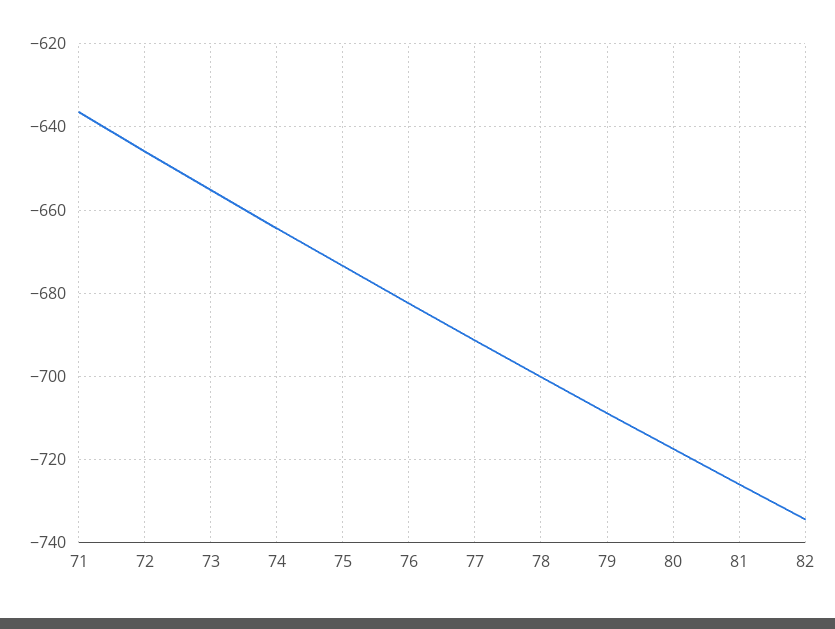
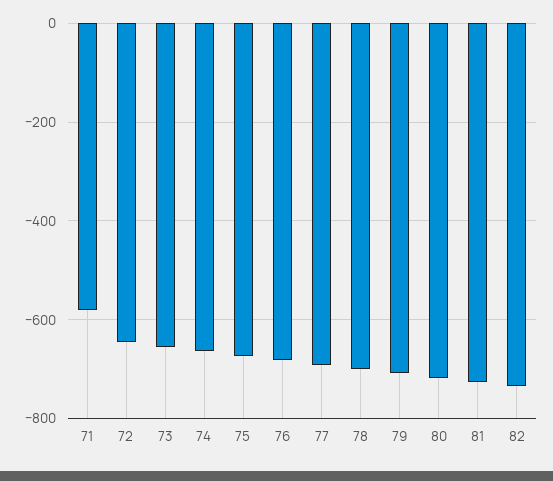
71: -636 -> -580

